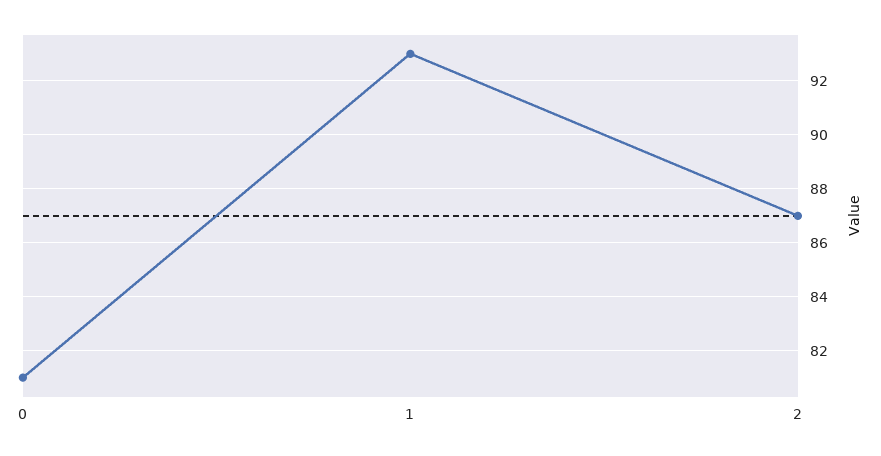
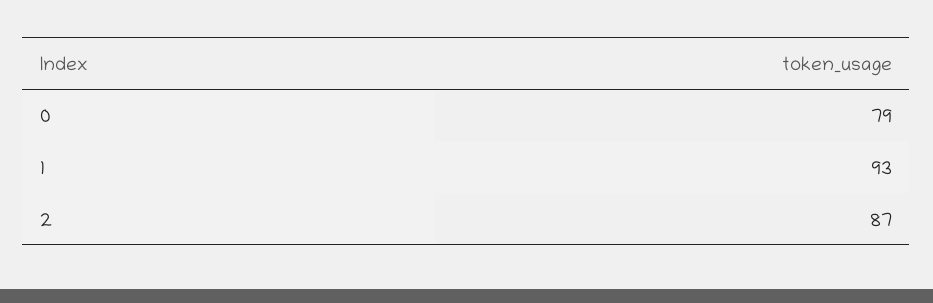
0: 81 -> 79

